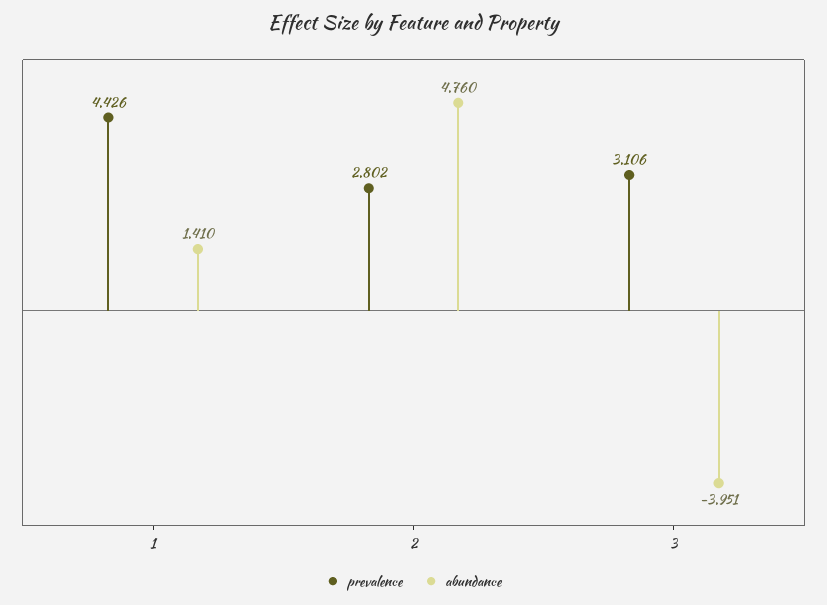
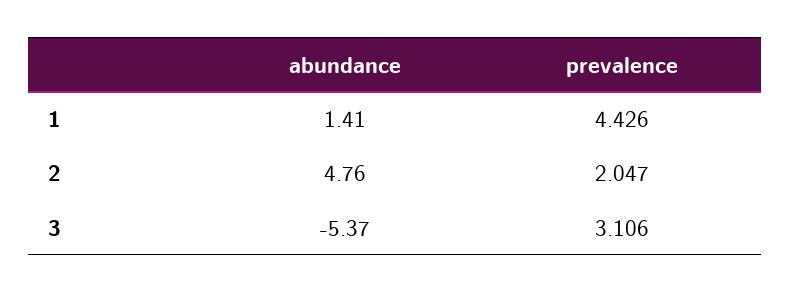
prevalence, 2: 2.802 -> 2.047
abundance, 3: -3.951 -> -5.37

